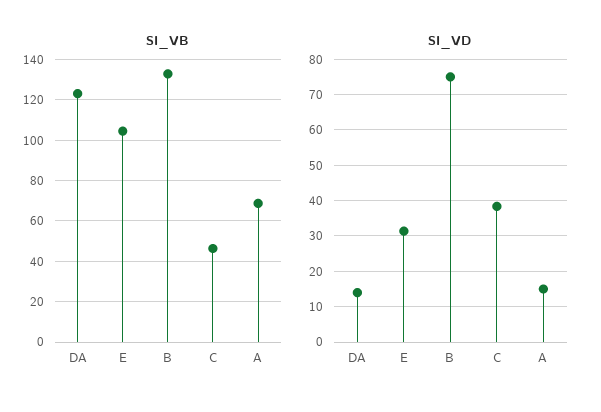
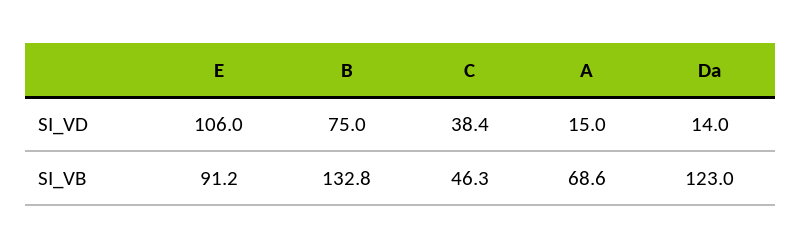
SI_VB, E: 105 -> 91.2
SI_VD, E: 32 -> 106

